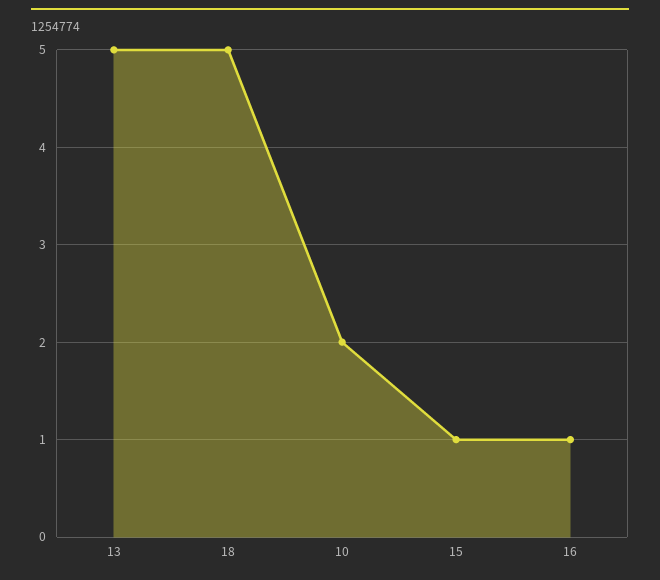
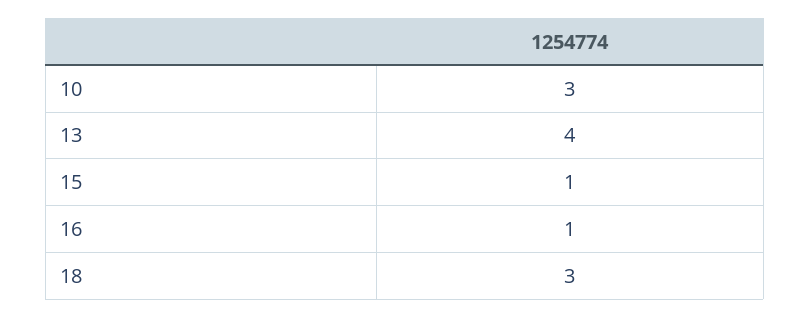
13: 5 -> 4
18: 5 -> 3
10: 2 -> 3

